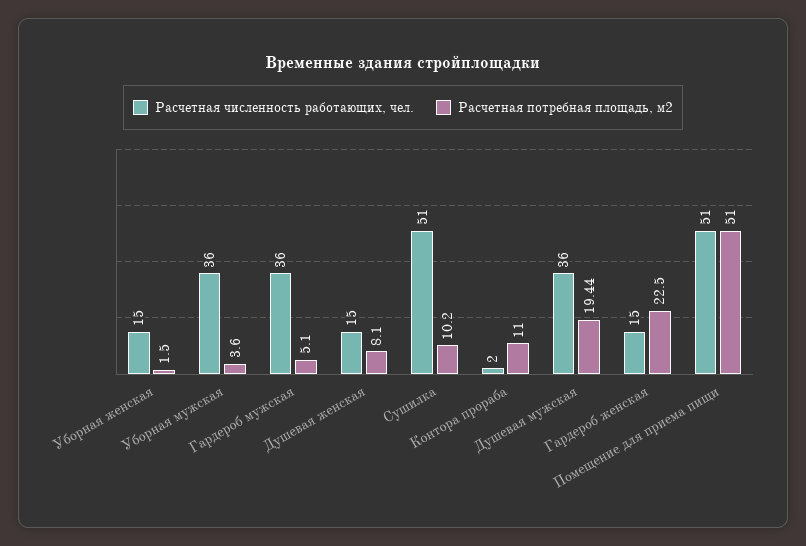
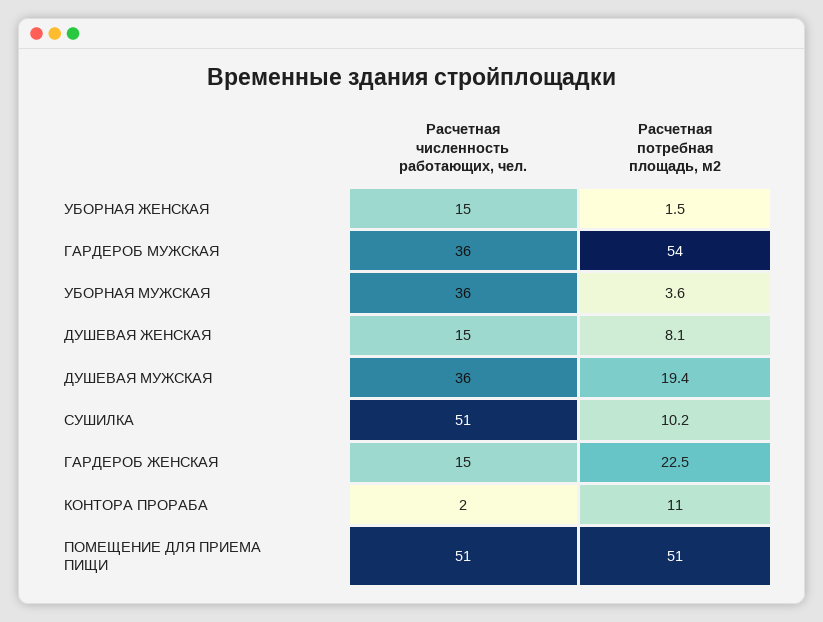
Расчетная потребная площадь, м2, Гардероб мужская: 5.1 -> 54

